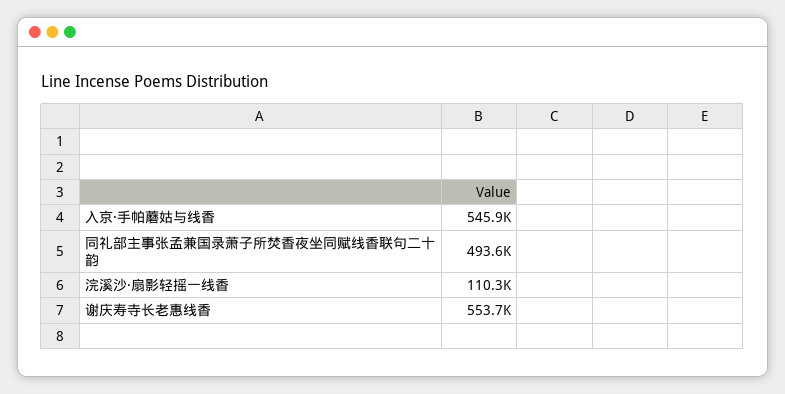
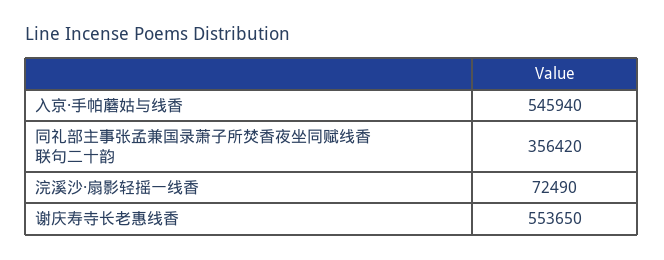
同礼部主事张孟兼国录萧子所焚香夜坐同赋线香联句二十韵: 493600 -> 356420
浣溪沙·扇影轻摇一线香: 110300 -> 72490

